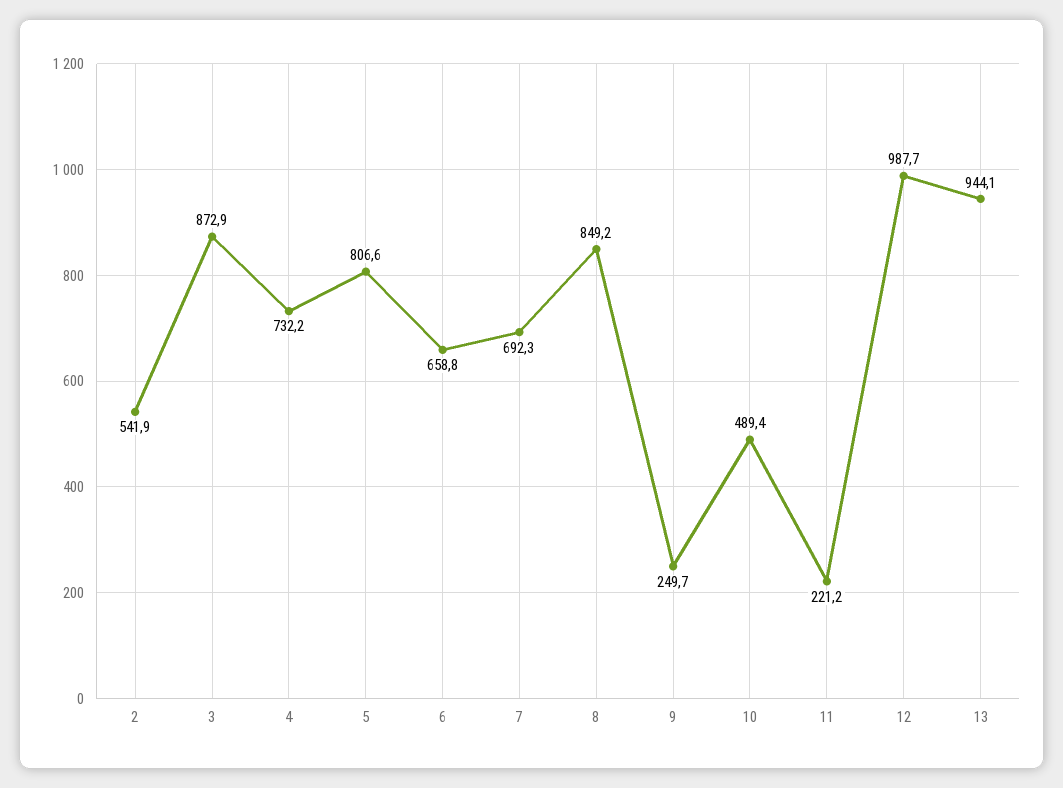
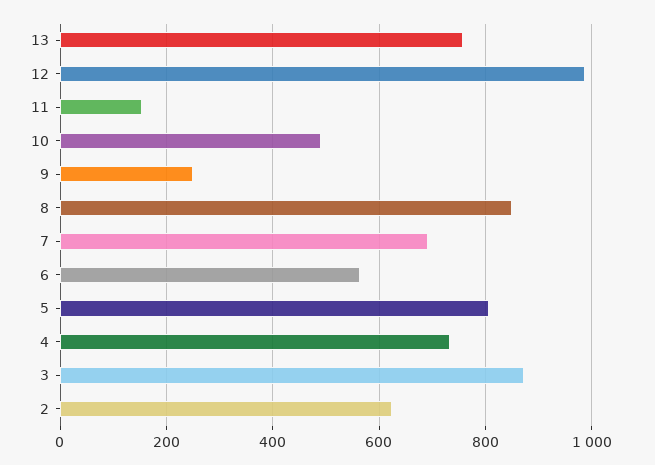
2: 541.9 -> 620
6: 658.8 -> 560
11: 221.2 -> 160
13: 944.1 -> 760

